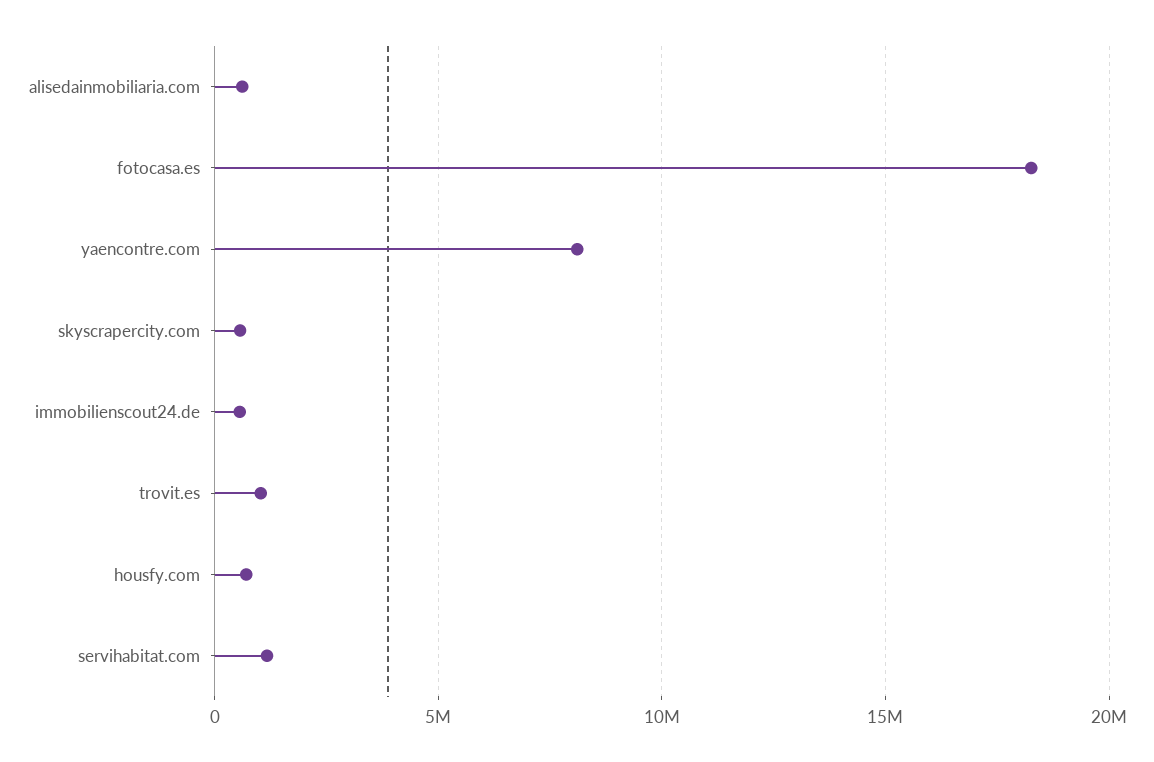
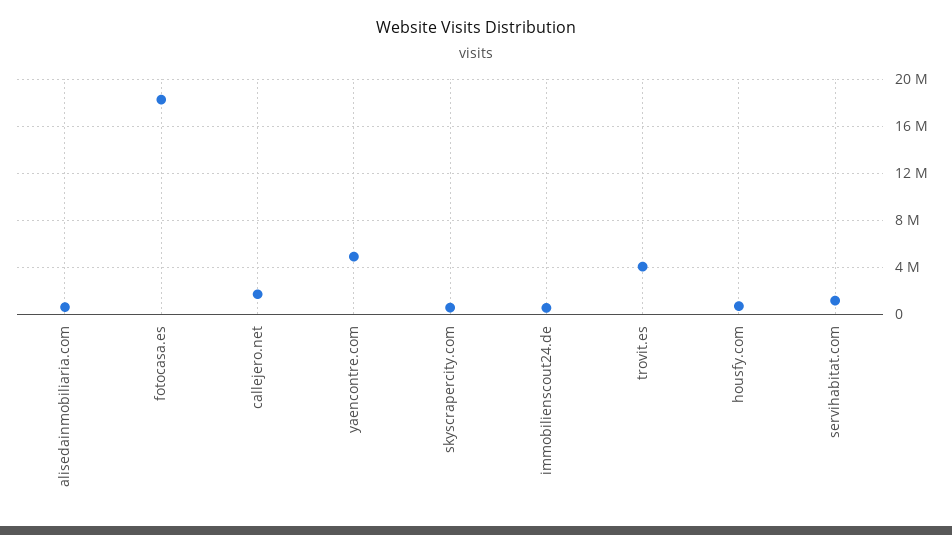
yaencontre.com: 8000000 -> 5000000
trovit.es: 1000000 -> 4000000
callejero.net: none -> 2000000

